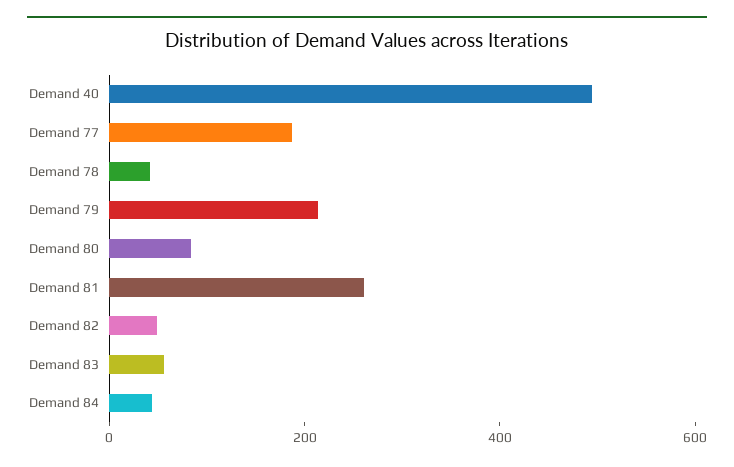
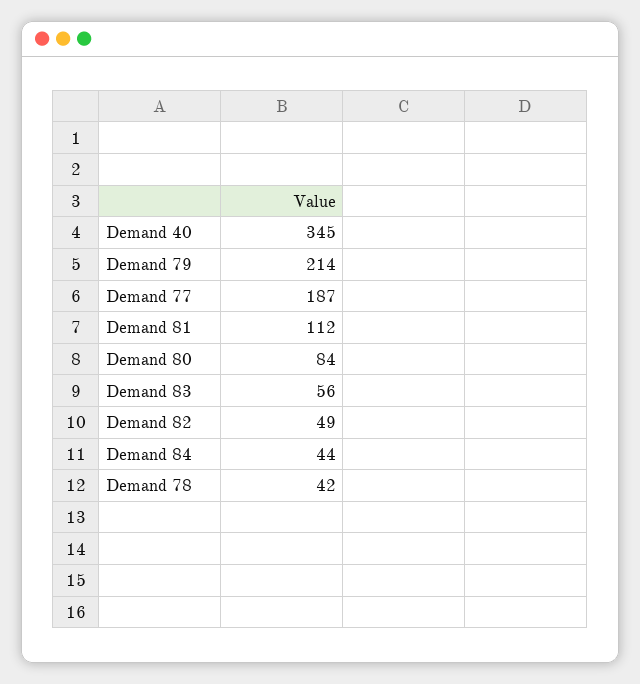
Demand 40: 500 -> 345
Demand 81: 250 -> 112

